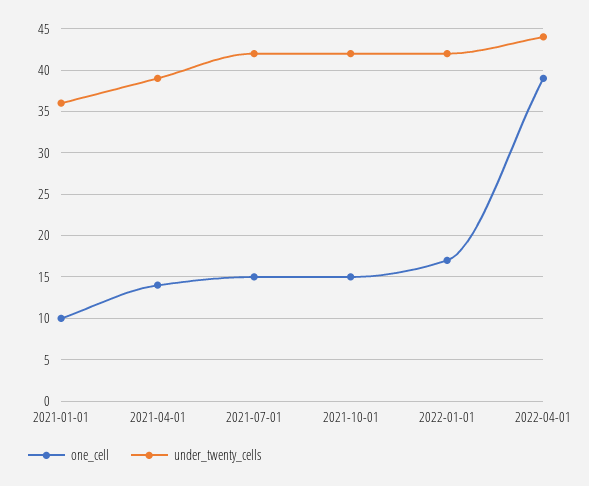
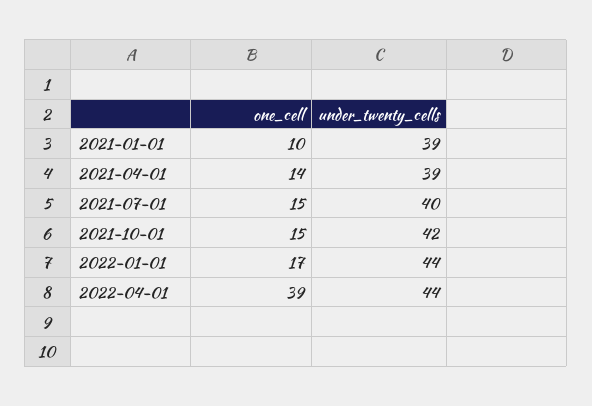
under_twenty_cells, 2021-01-01: 36 -> 39
under_twenty_cells, 2021-07-01: 42 -> 40
under_twenty_cells, 2022-01-01: 42 -> 44

